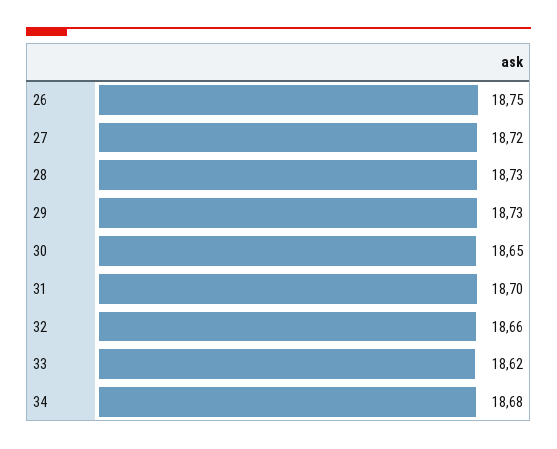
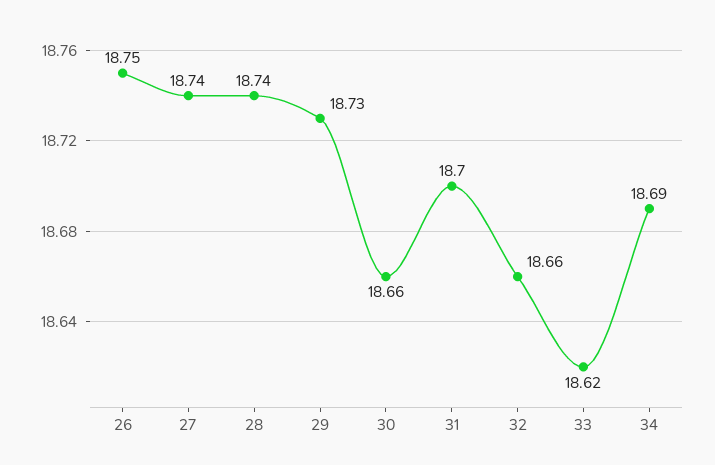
27: 18.72 -> 18.74
28: 18.73 -> 18.74
30: 18.65 -> 18.66
34: 18.68 -> 18.69

